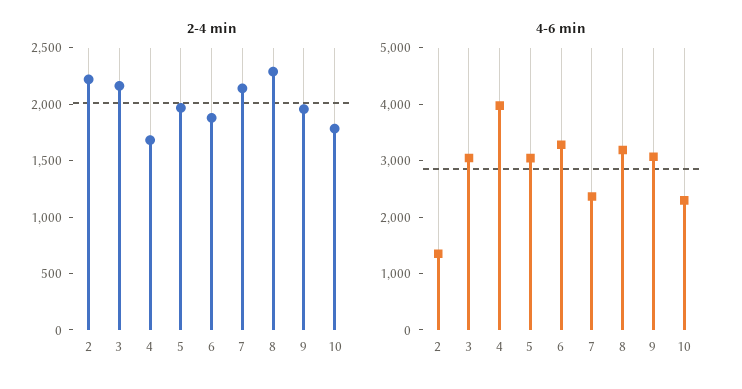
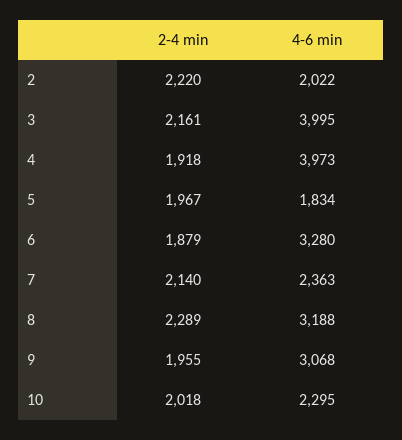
2-4 min, 4: 1700 -> 1918
2-4 min, 10: 1800 -> 2018
4-6 min, 2: 1400 -> 2022
4-6 min, 3: 3000 -> 3995
4-6 min, 5: 3000 -> 1834

